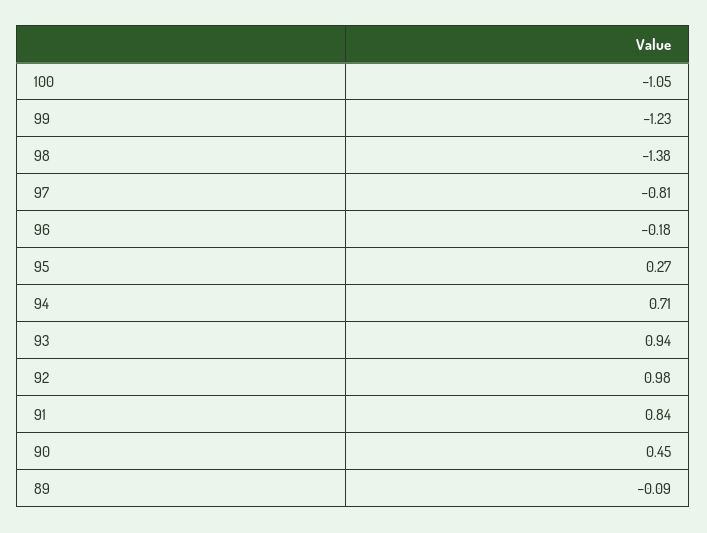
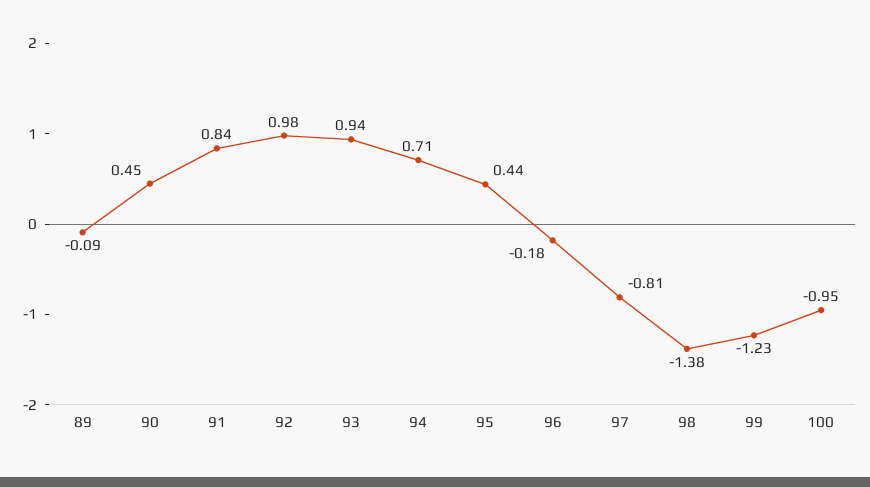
100: -1.05 -> -0.95
95: 0.27 -> 0.44

